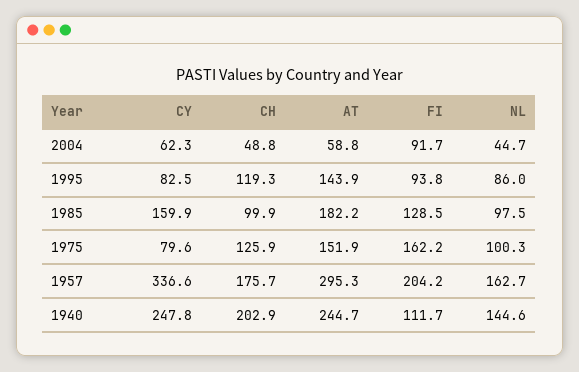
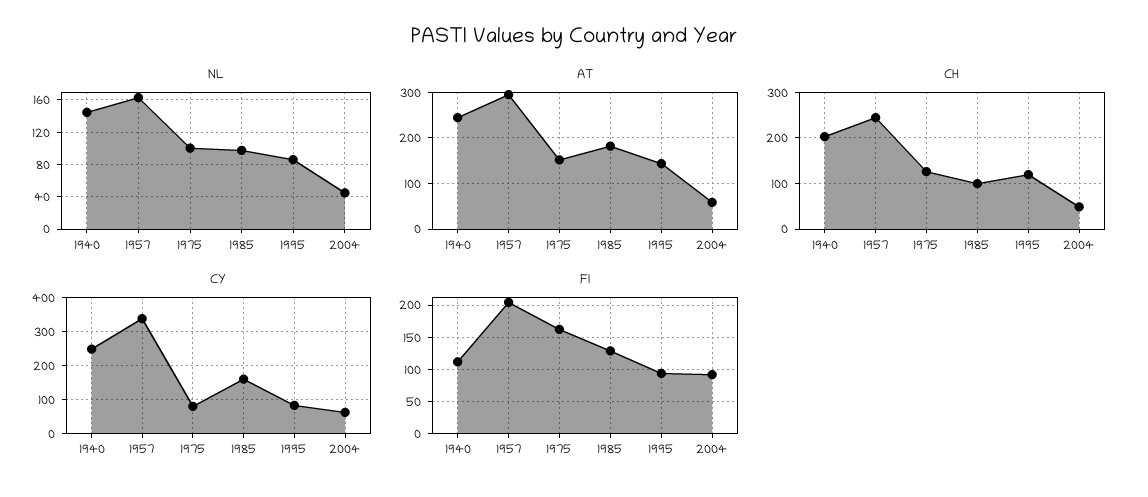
CH, 1957: 175.7 -> 240

